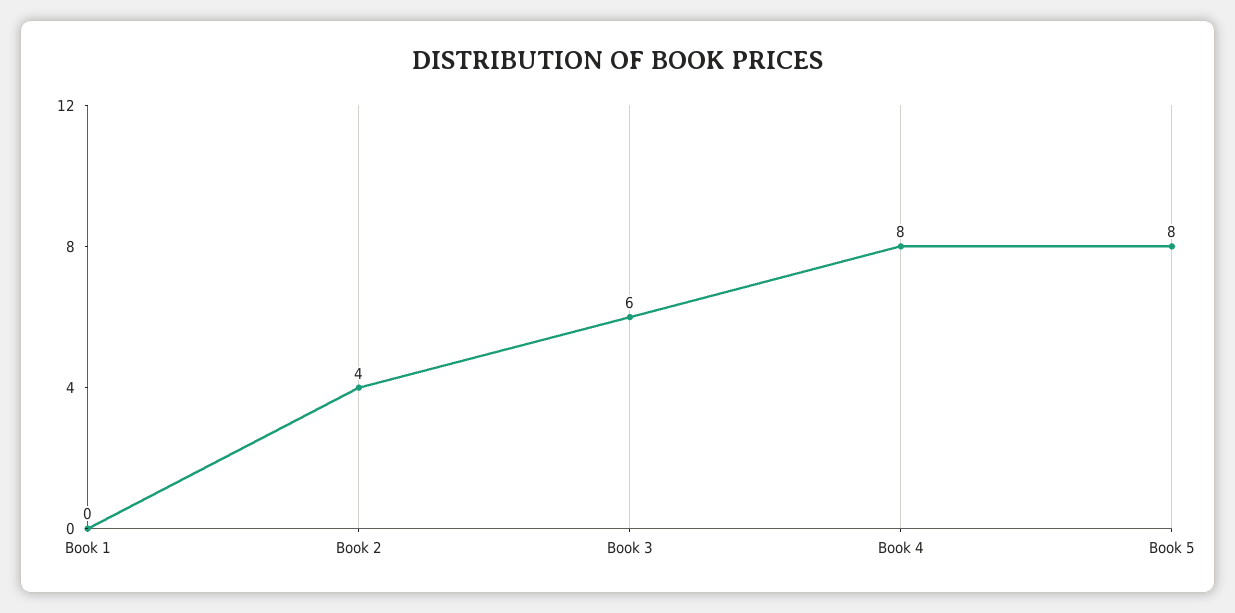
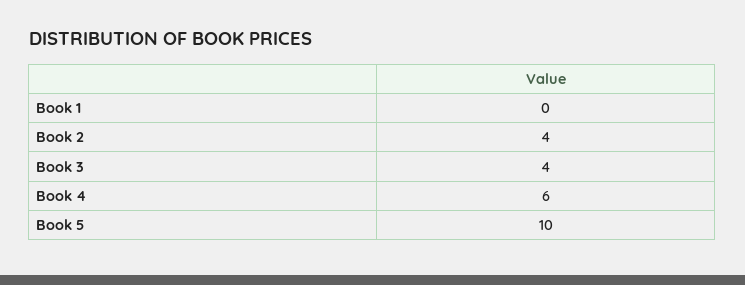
Book 3: 6 -> 4
Book 4: 8 -> 6
Book 5: 8 -> 10

